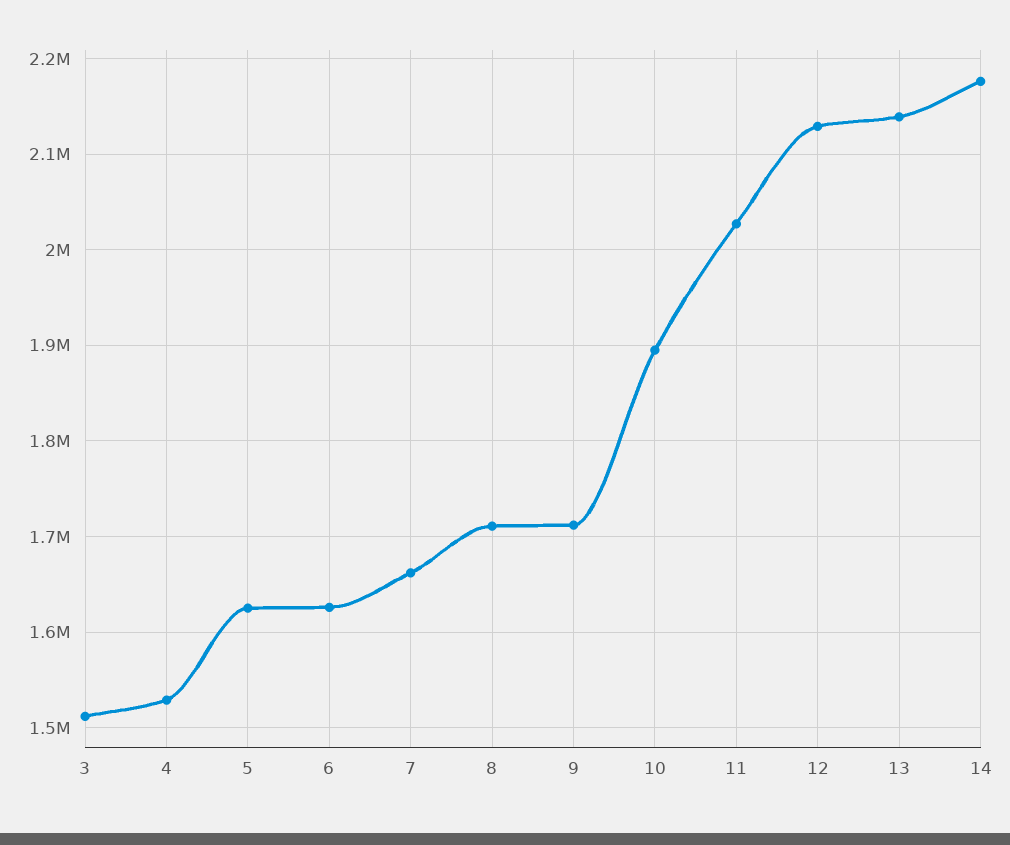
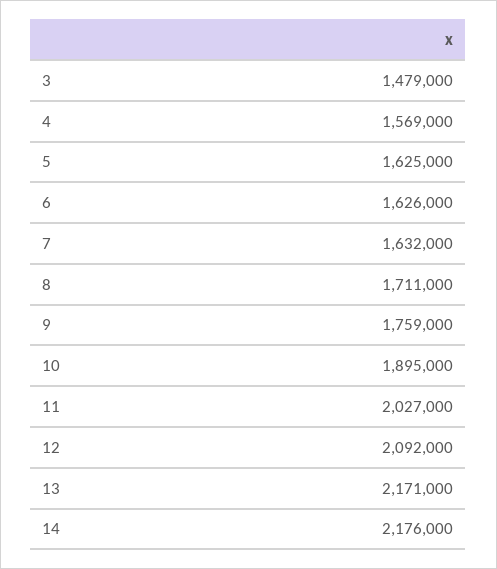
3: 1510000 -> 1479000
4: 1530000 -> 1569000
7: 1660000 -> 1632000
9: 1710000 -> 1759000
12: 2130000 -> 2092000
13: 2140000 -> 2171000

